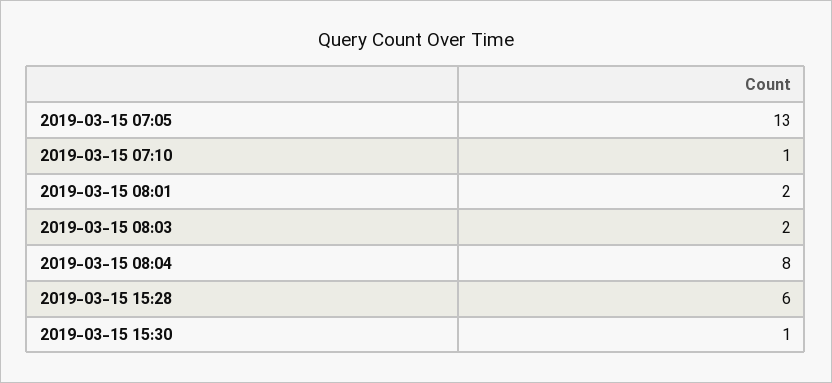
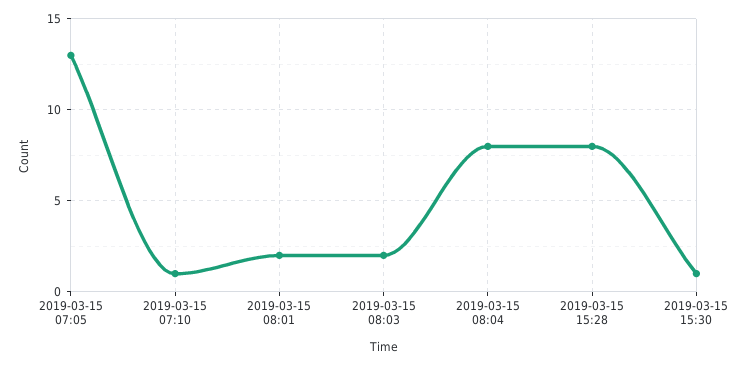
2019-03-15 15:28: 6 -> 8

